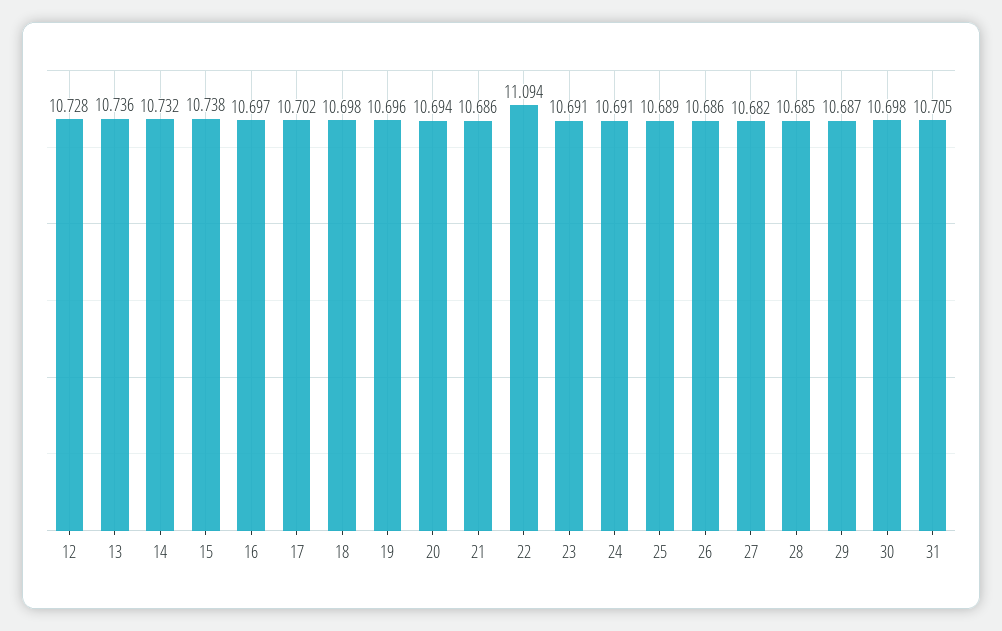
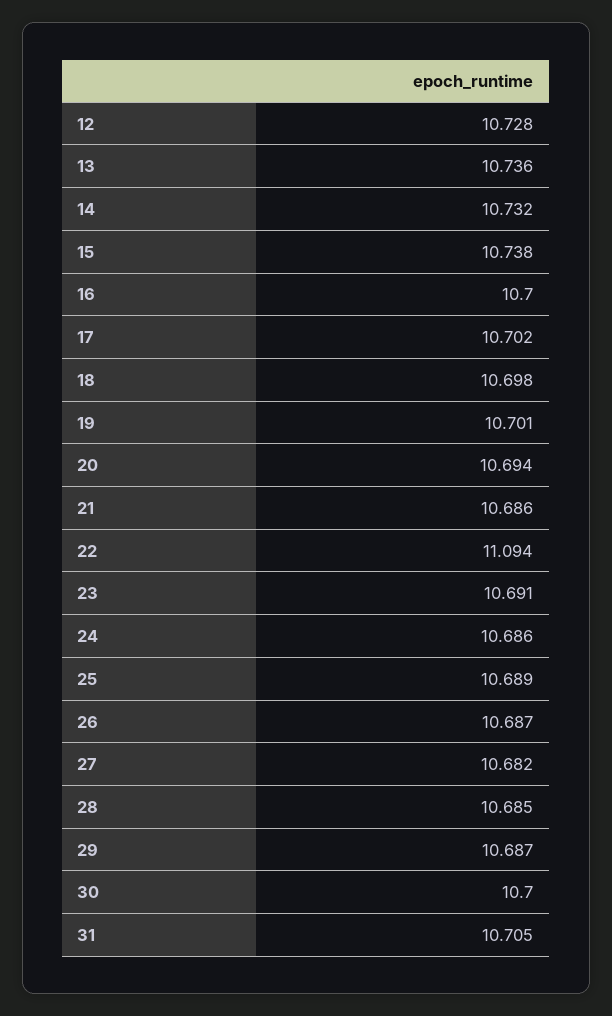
16: 10.697 -> 10.7
19: 10.696 -> 10.701
24: 10.691 -> 10.686
26: 10.686 -> 10.687
30: 10.698 -> 10.7

